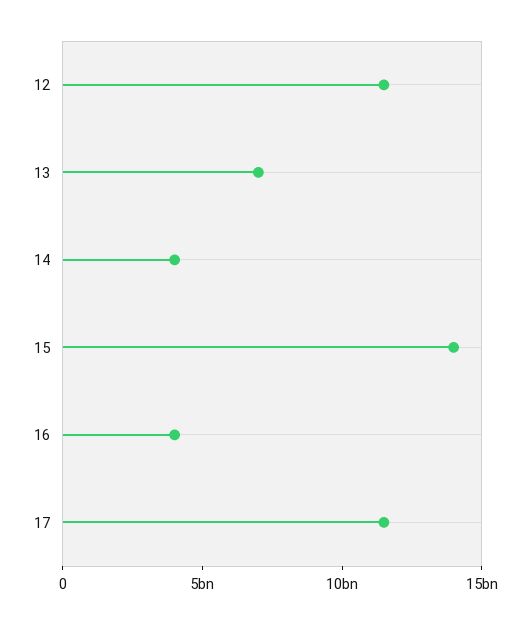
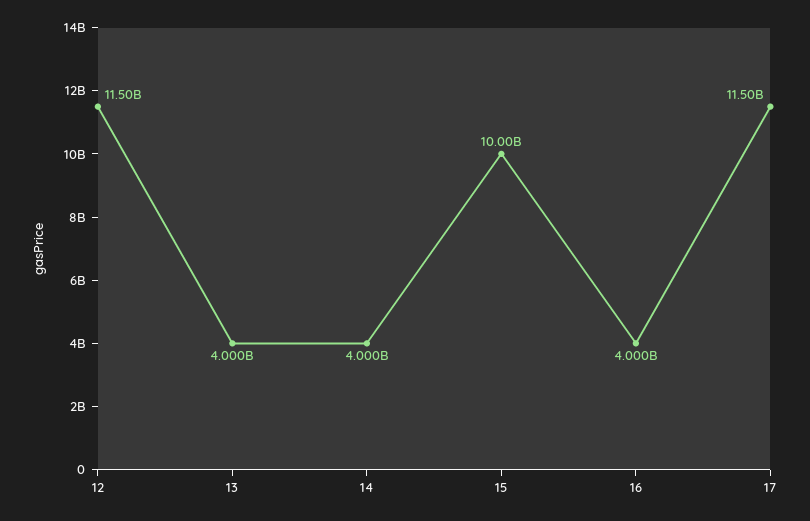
13: 7000000000 -> 4000000000
15: 14000000000 -> 10000000000

